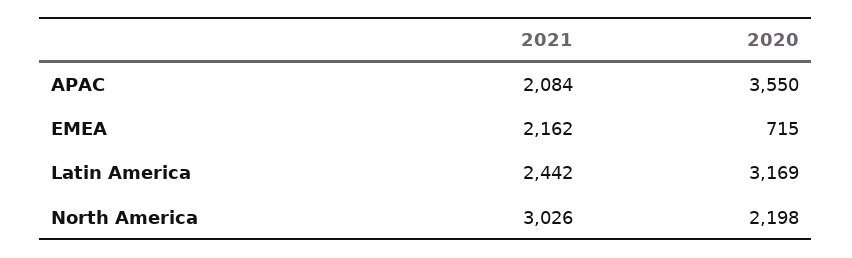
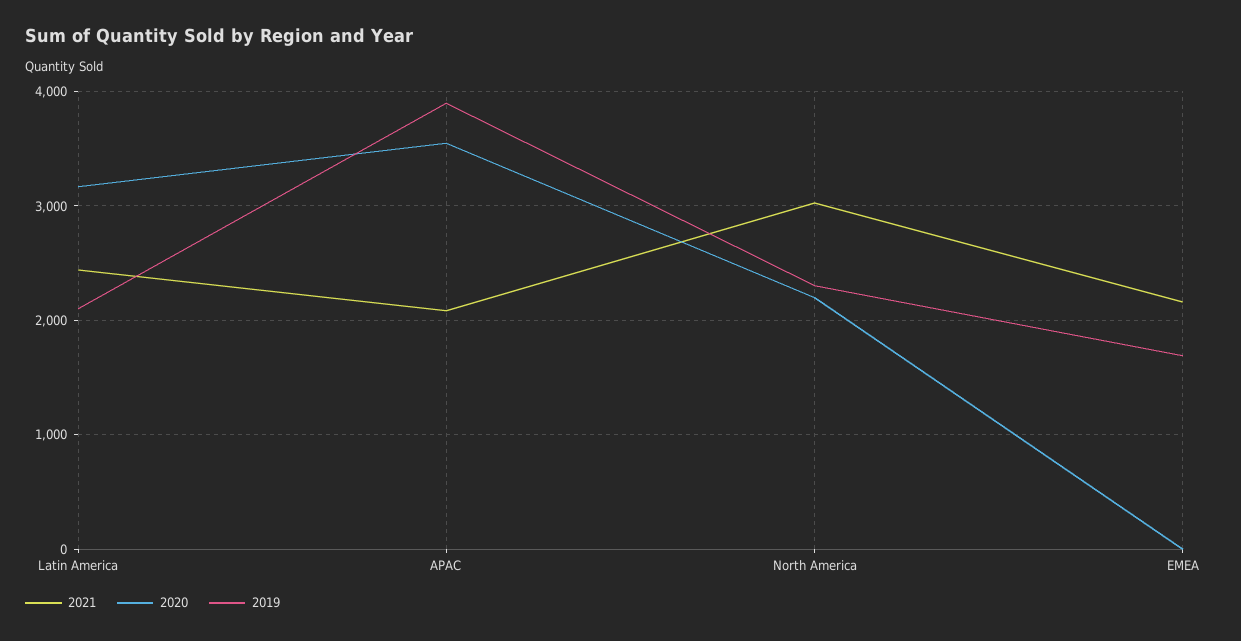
2020, EMEA: 715 -> 0
2019, Latin America: none -> 2100
2019, APAC: none -> 3900
2019, North America: none -> 2300
2019, EMEA: none -> 1700

